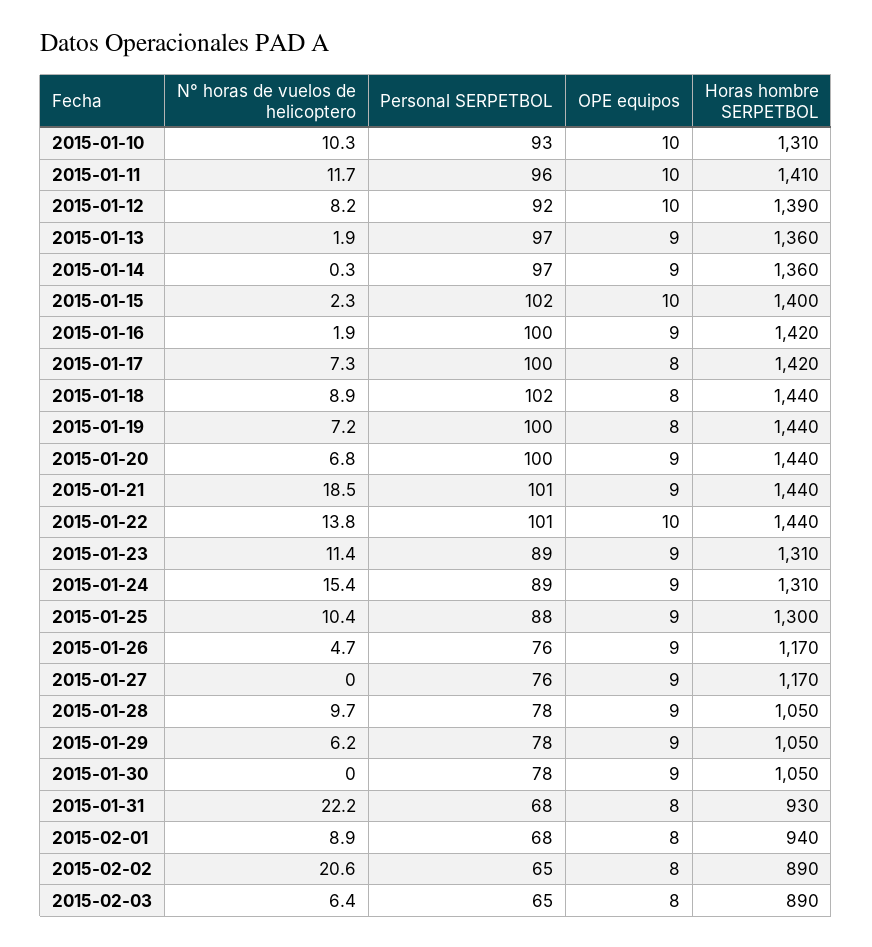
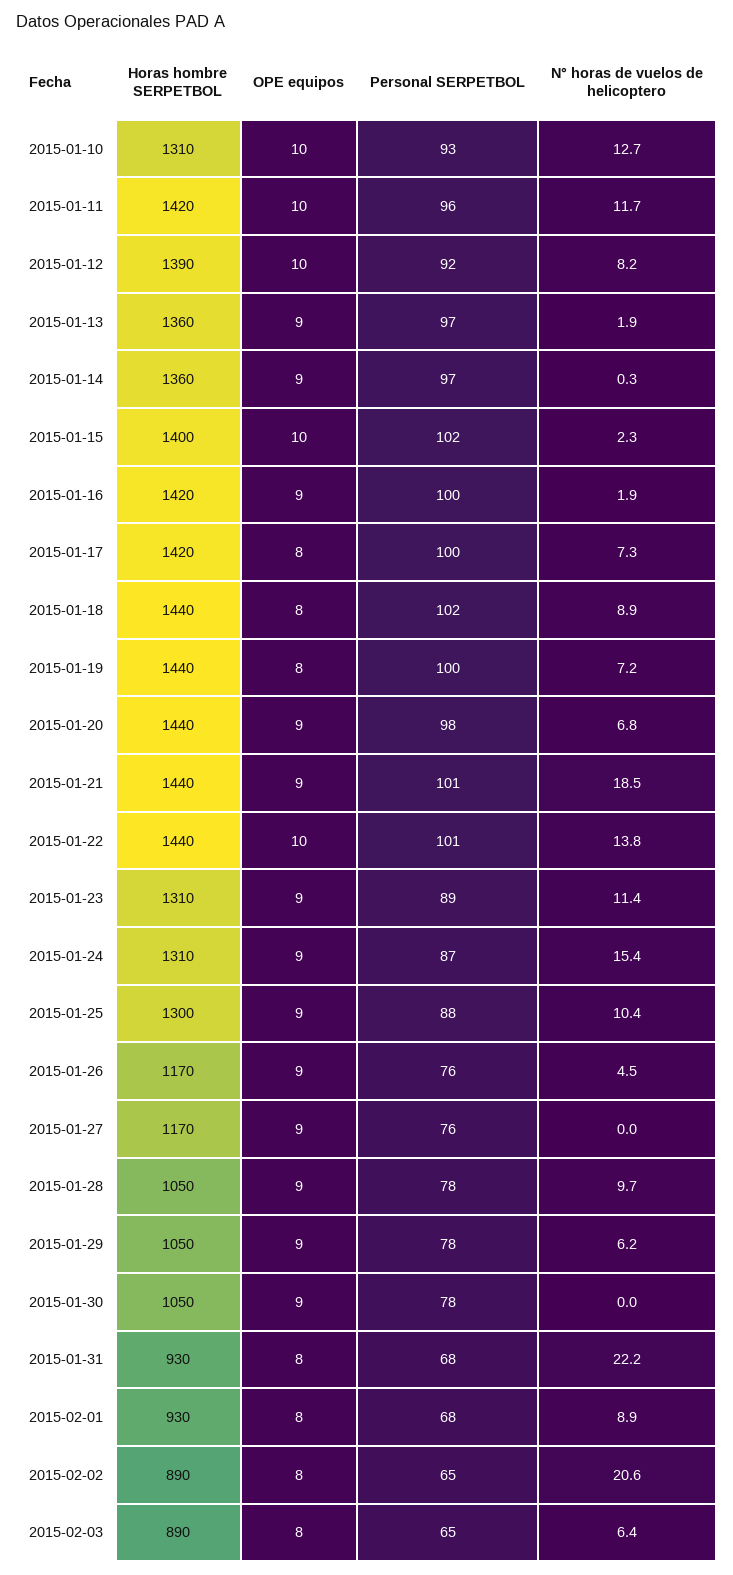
N° horas de vuelos de helicoptero, 2015-01-10: 10.3 -> 12.7
Horas hombre SERPETBOL, 2015-01-11: 1410 -> 1420
Personal SERPETBOL, 2015-01-20: 100 -> 98
Personal SERPETBOL, 2015-01-24: 89 -> 87
N° horas de vuelos de helicoptero, 2015-01-26: 4.7 -> 4.5
Horas hombre SERPETBOL, 2015-02-01: 940 -> 930

